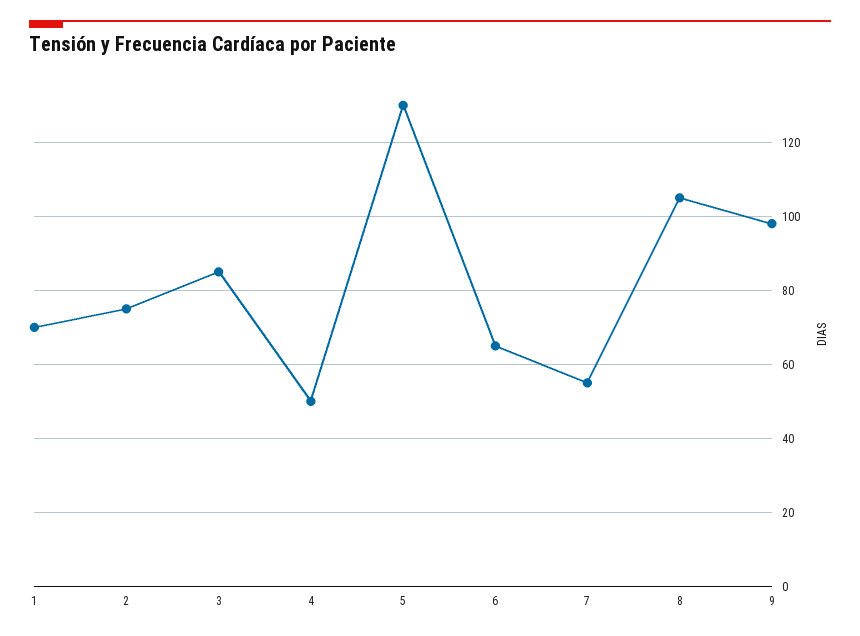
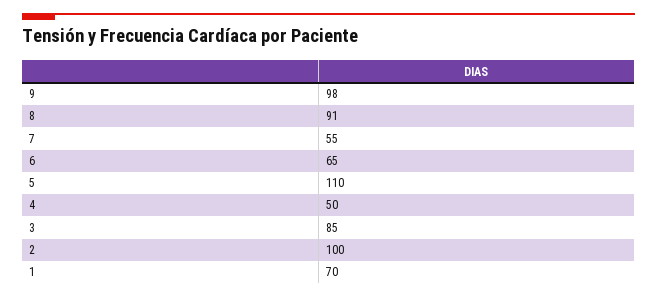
2: 75 -> 100
5: 130 -> 110
8: 105 -> 91

